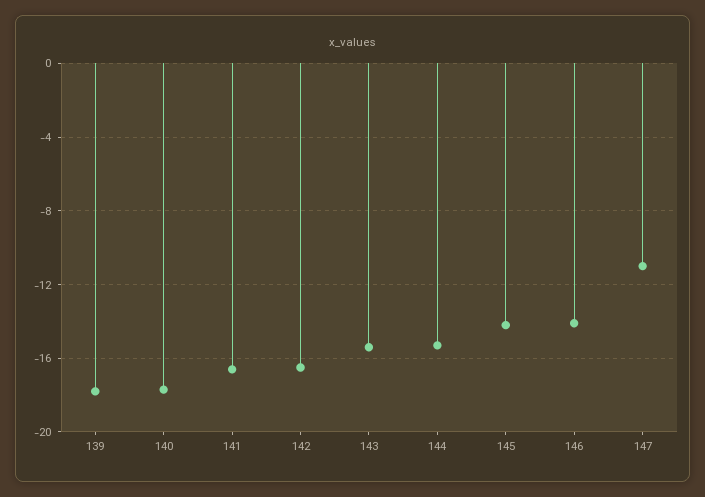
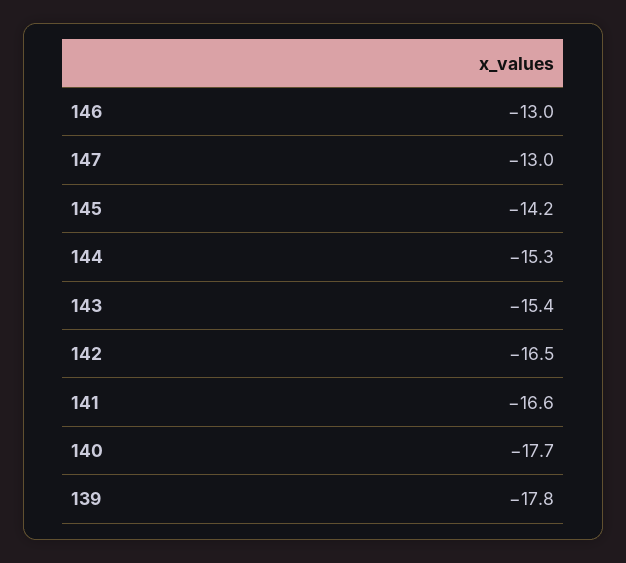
146: -14 -> -13
147: -11 -> -13

